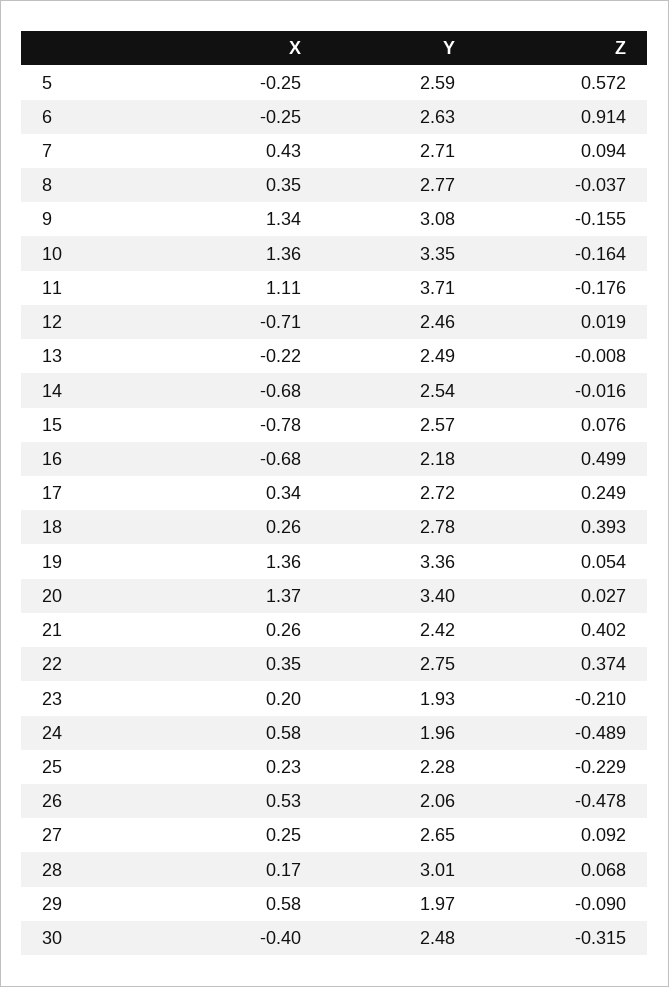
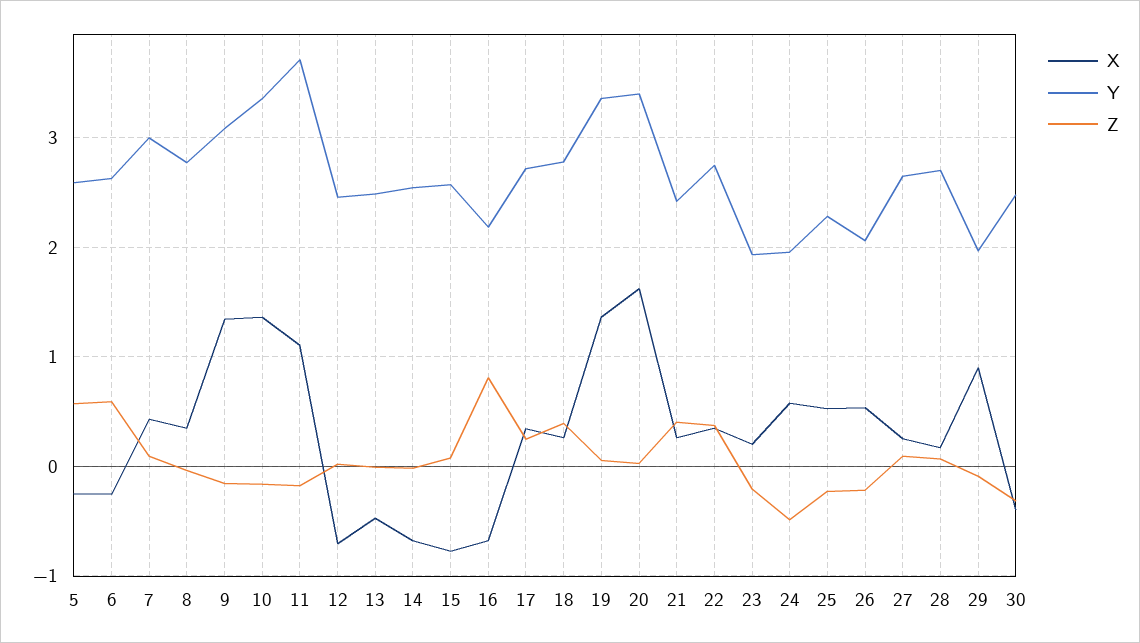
Z, 6: 0.914 -> 0.6
Y, 7: 2.71 -> 3
X, 13: -0.22 -> -0.5
Z, 16: 0.499 -> 0.8
X, 20: 1.37 -> 1.6
X, 25: 0.23 -> 0.5
Z, 26: -0.478 -> -0.2
Y, 28: 3.01 -> 2.7
X, 29: 0.58 -> 0.9

